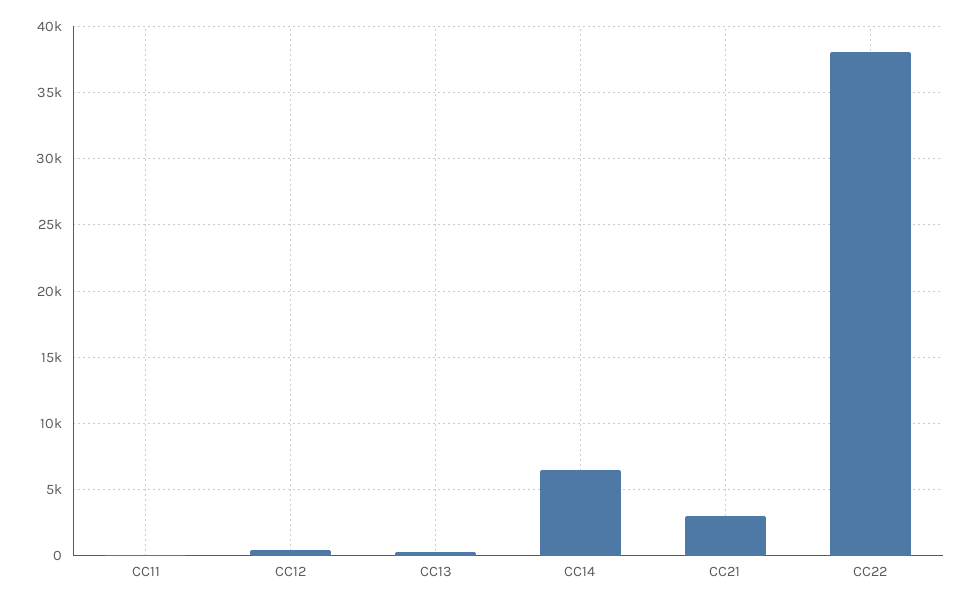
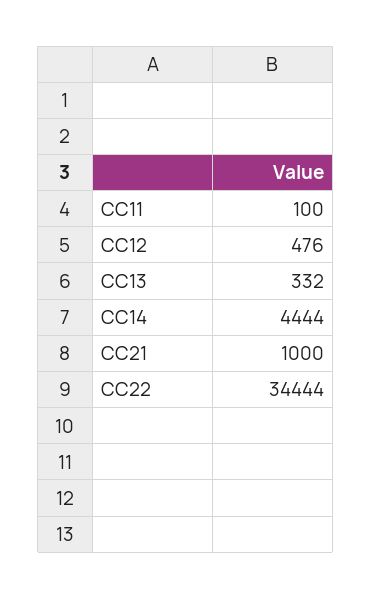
CC14: 6500 -> 4444
CC21: 3000 -> 1000
CC22: 38000 -> 34444

